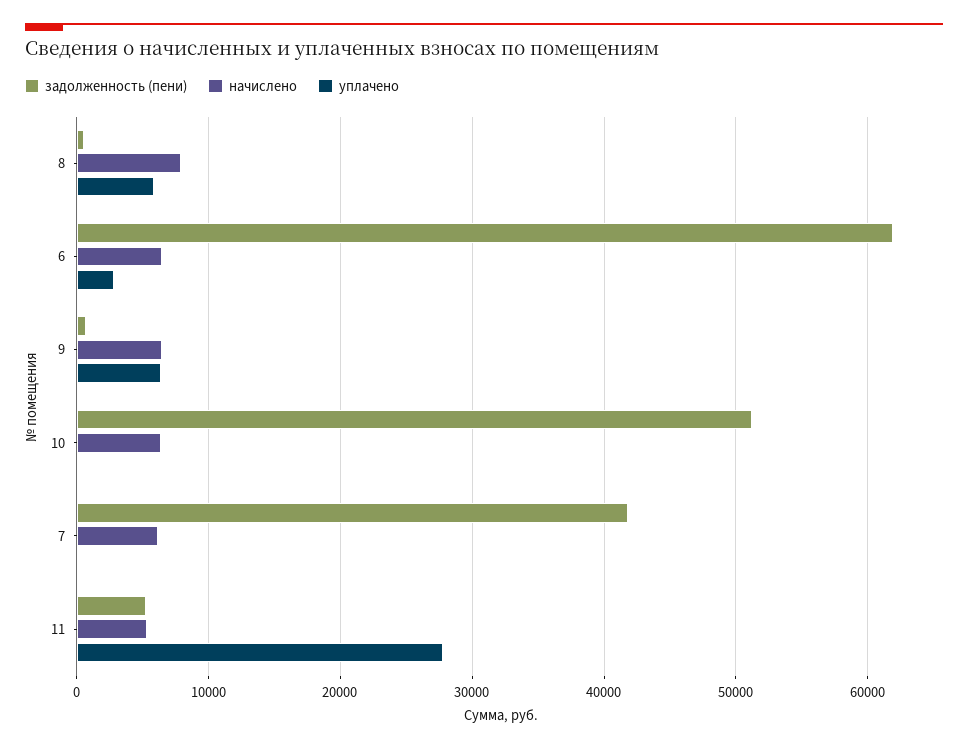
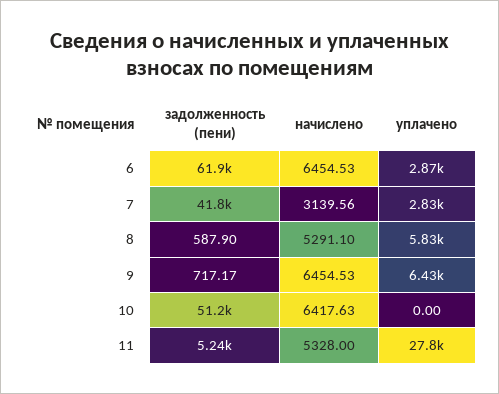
начислено, 8: 8000 -> 5291.1
начислено, 7: 6000 -> 3139.56
уплачено, 7: 0 -> 2830

